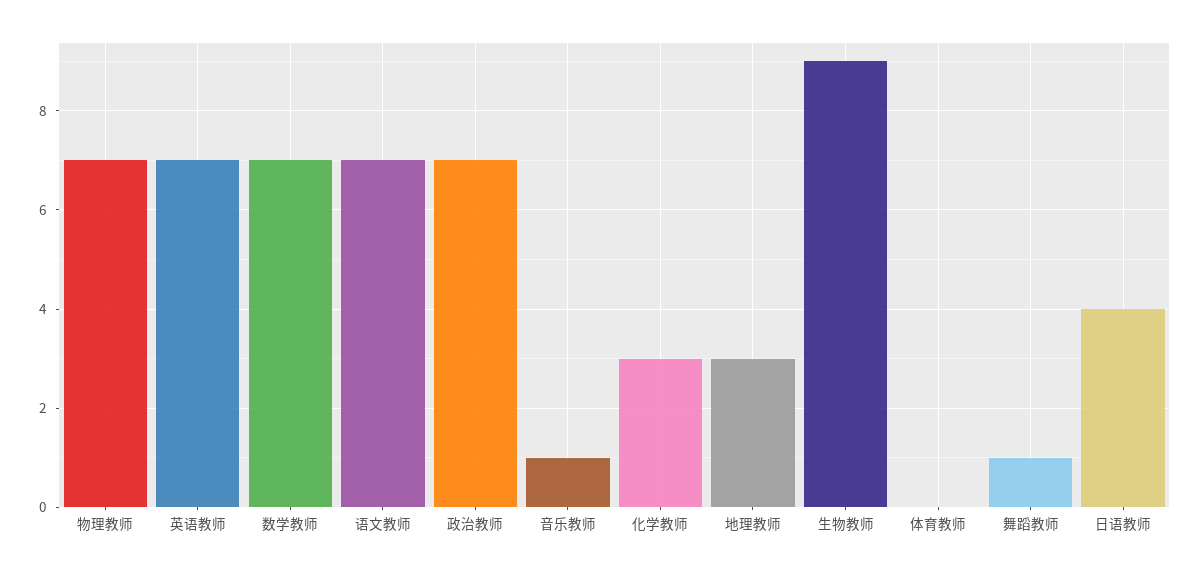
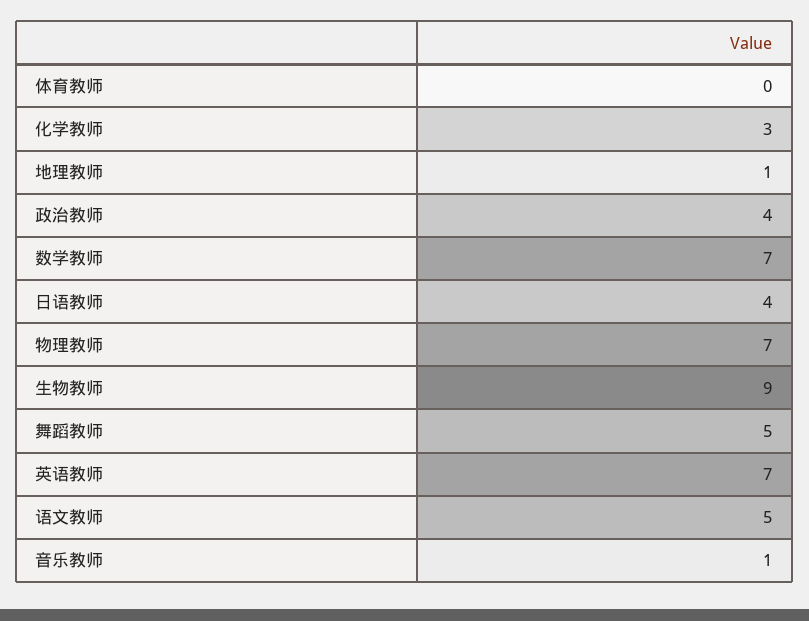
语文教师: 7 -> 5
政治教师: 7 -> 4
地理教师: 3 -> 1
舞蹈教师: 1 -> 5

